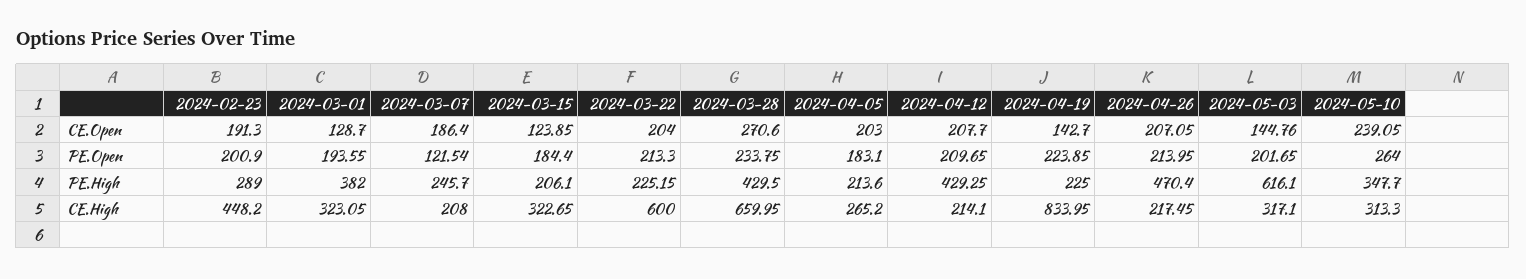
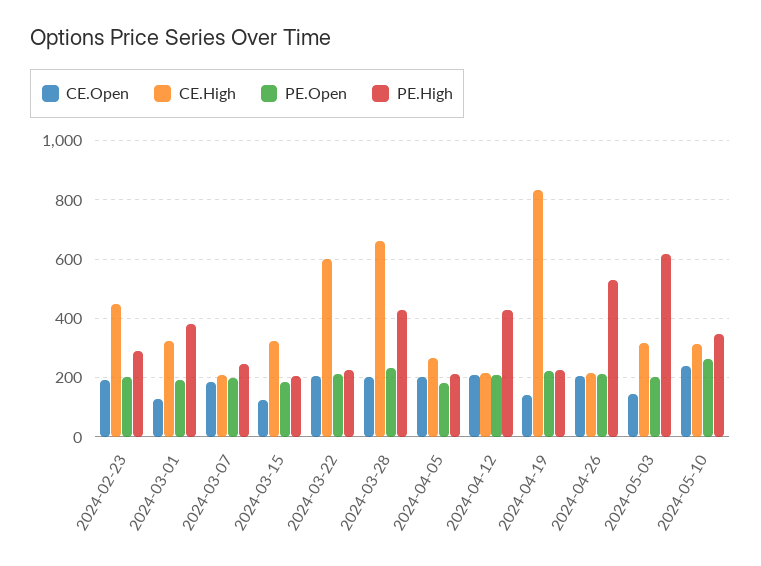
CE.Open, 2024-03-28: 270.6 -> 200
PE.Open, 2024-03-07: 121.54 -> 200
PE.High, 2024-04-26: 470.4 -> 525

